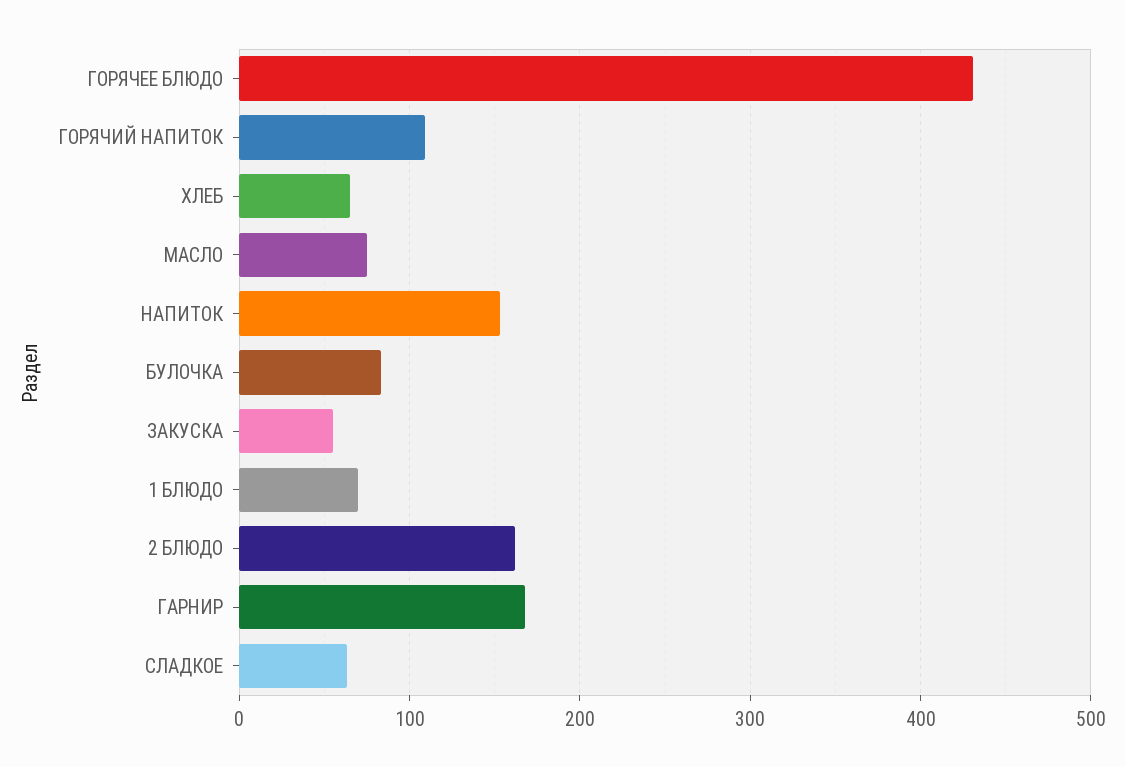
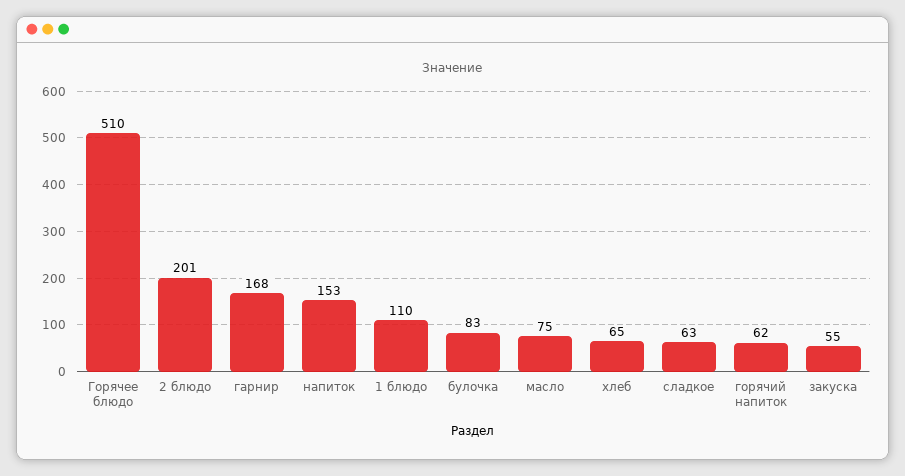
ГОРЯЧЕЕ БЛЮДО: 430 -> 510
ГОРЯЧИЙ НАПИТОК: 110 -> 62
1 БЛЮДО: 70 -> 110
2 БЛЮДО: 160 -> 201

